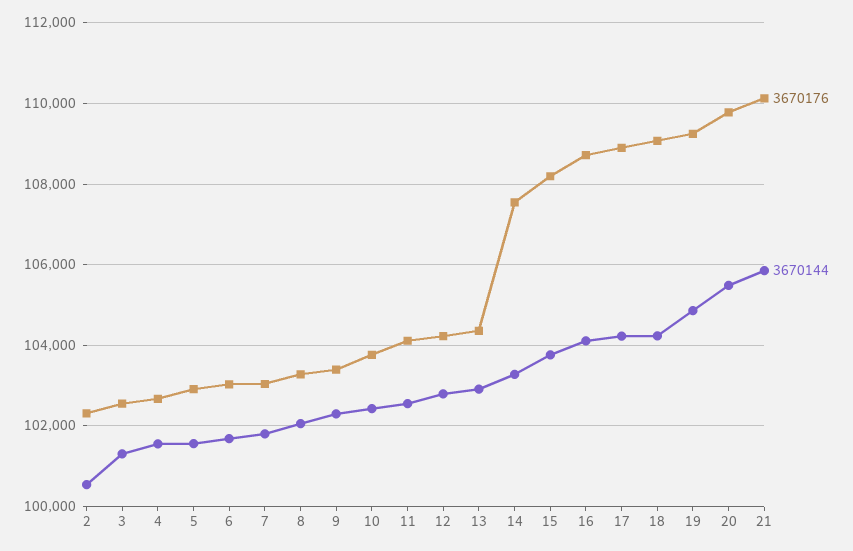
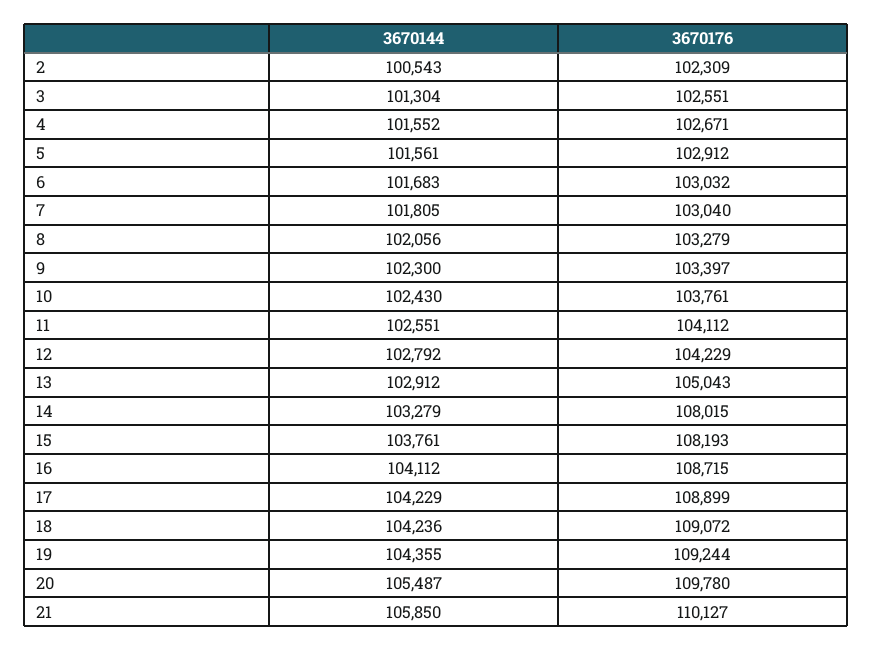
3670176, 13: 104400 -> 105043
3670176, 14: 107600 -> 108015
3670144, 19: 104800 -> 104355

